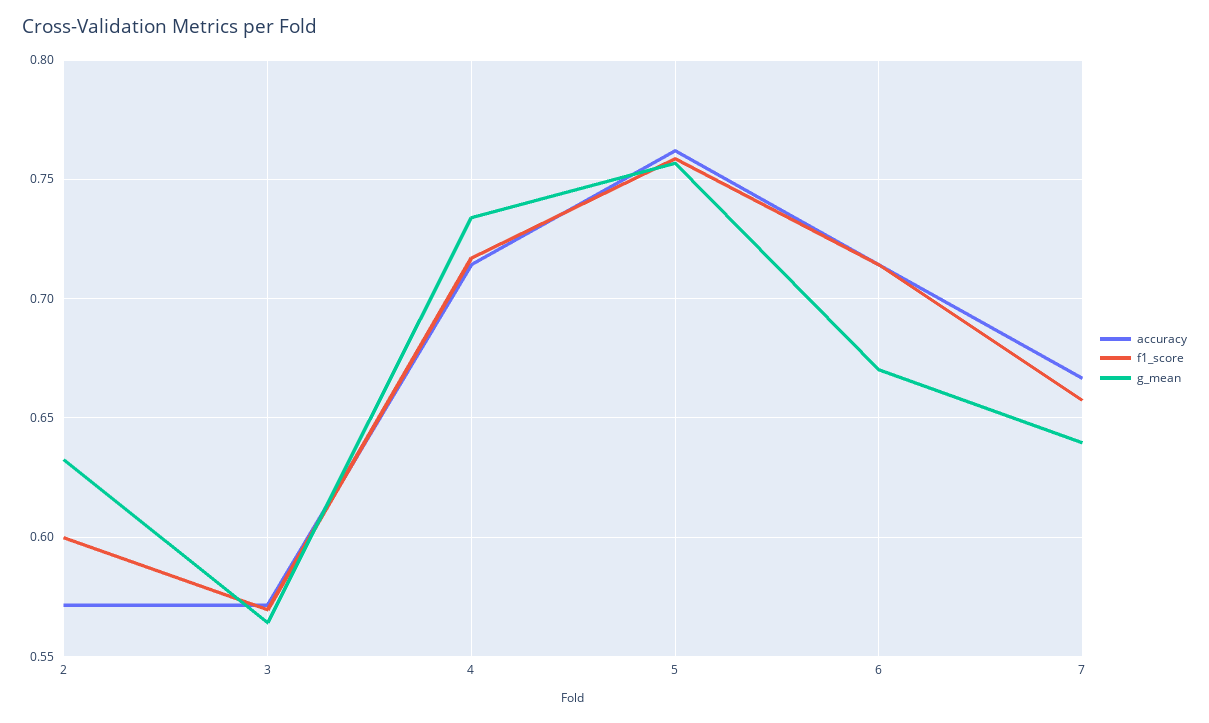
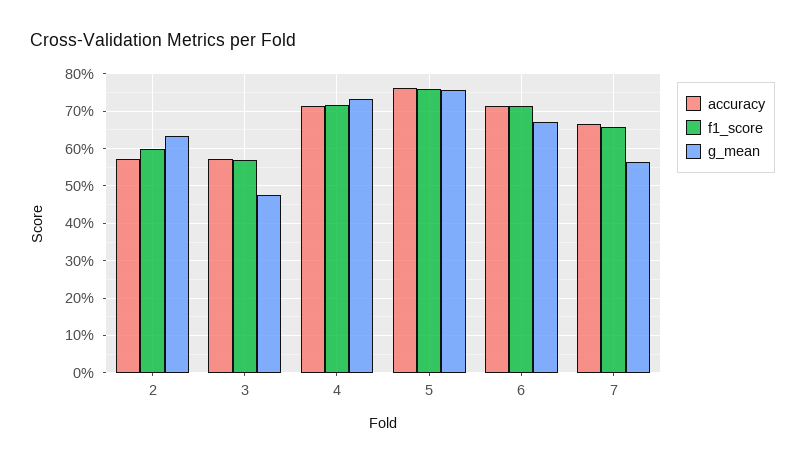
g_mean, 3: 0.565 -> 0.48
g_mean, 7: 0.64 -> 0.56

